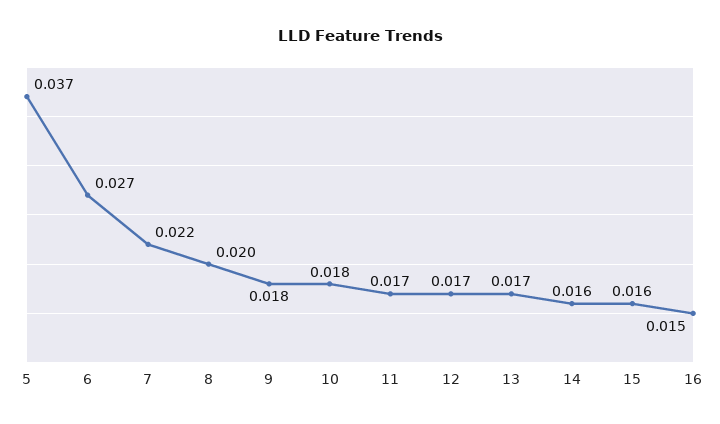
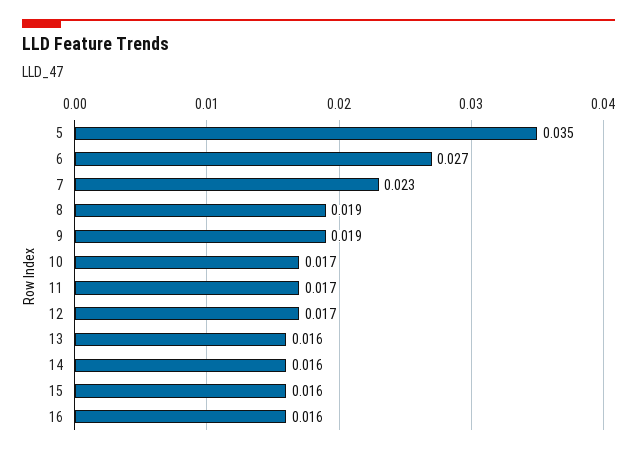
5: 0.037 -> 0.035
7: 0.022 -> 0.023
8: 0.02 -> 0.019
9: 0.018 -> 0.019
10: 0.018 -> 0.017
13: 0.017 -> 0.016
16: 0.015 -> 0.016

